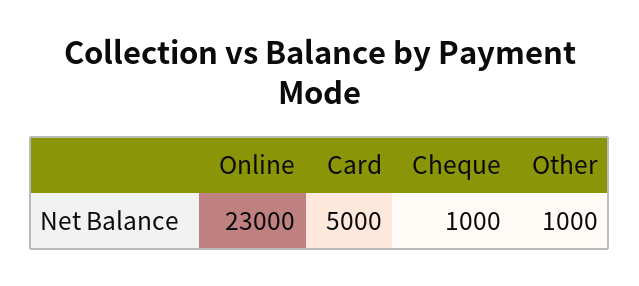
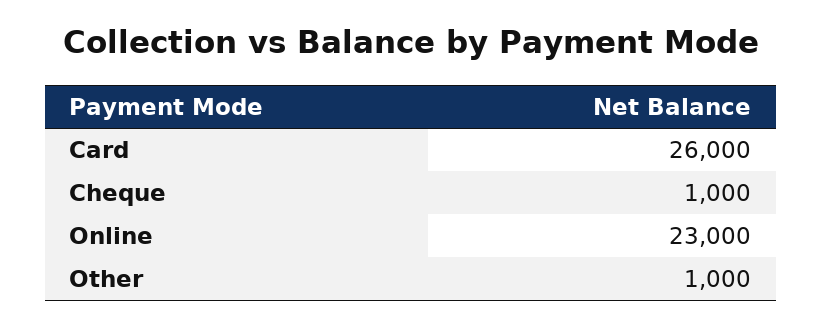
Card: 5000 -> 26000

